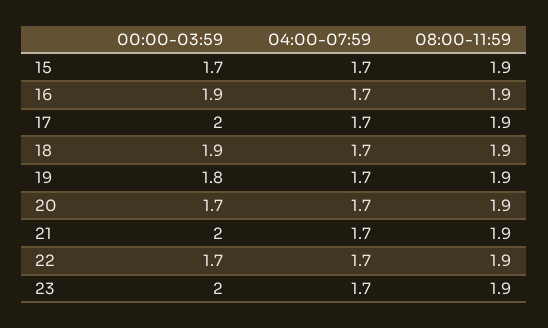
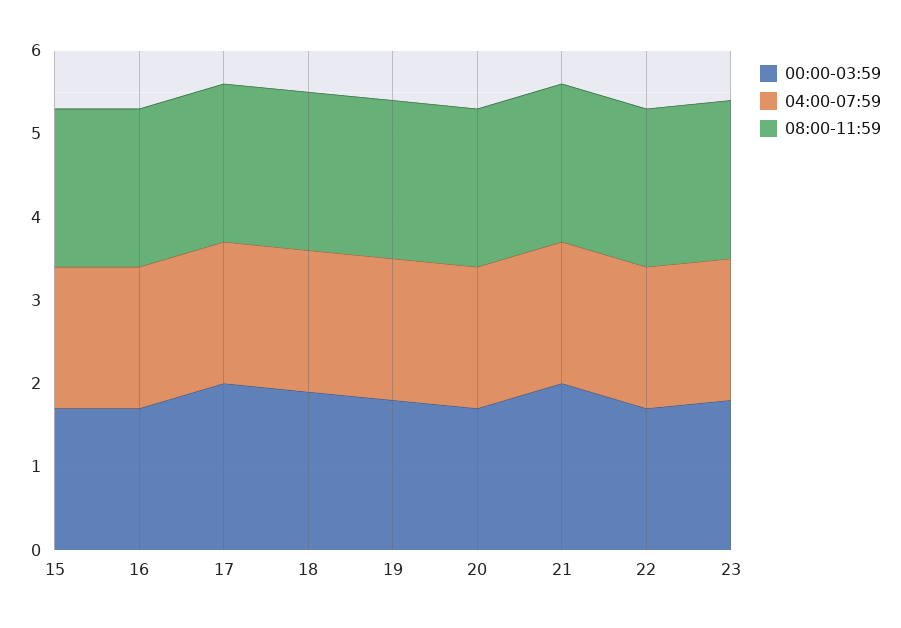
00:00-03:59, 16: 1.9 -> 1.7
00:00-03:59, 23: 2 -> 1.8

